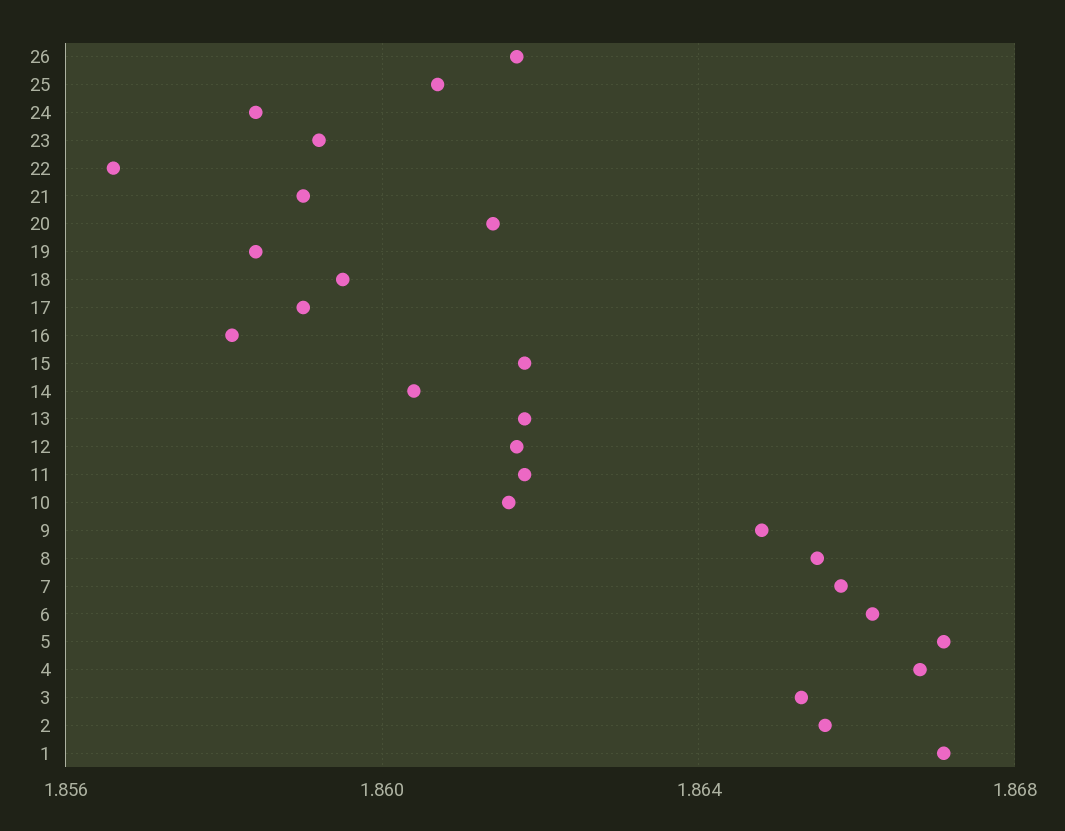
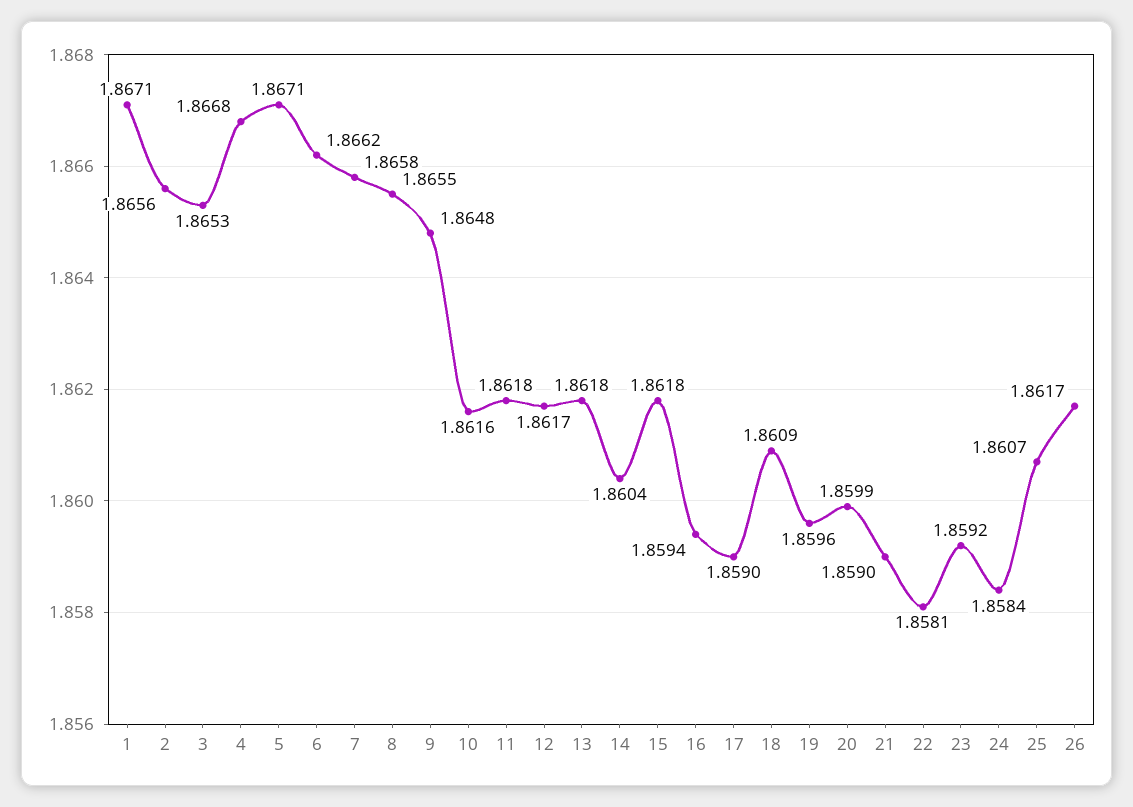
22: 1.8565 -> 1.8581
20: 1.8615 -> 1.8599
19: 1.8585 -> 1.8596
18: 1.8595 -> 1.8609
16: 1.858 -> 1.8594

